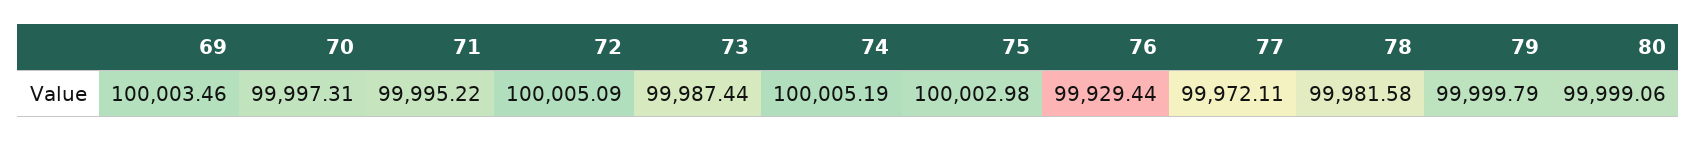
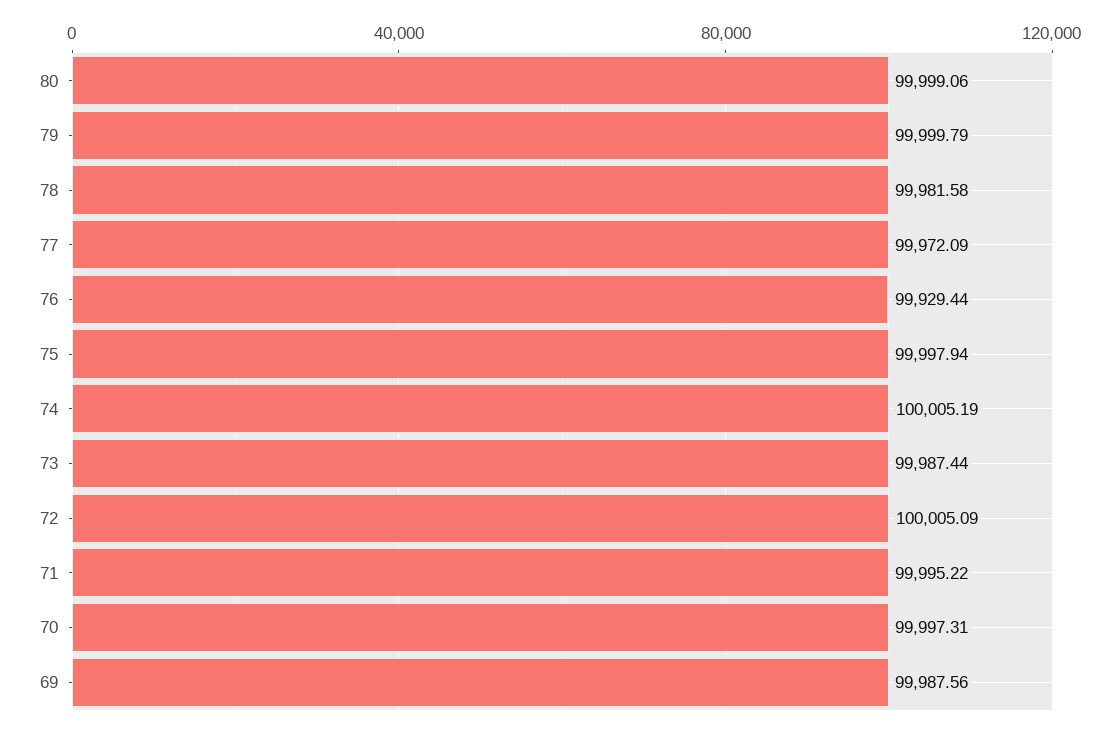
69: 100003.46 -> 99987.56
75: 100002.98 -> 99997.94
77: 99972.11 -> 99972.09

